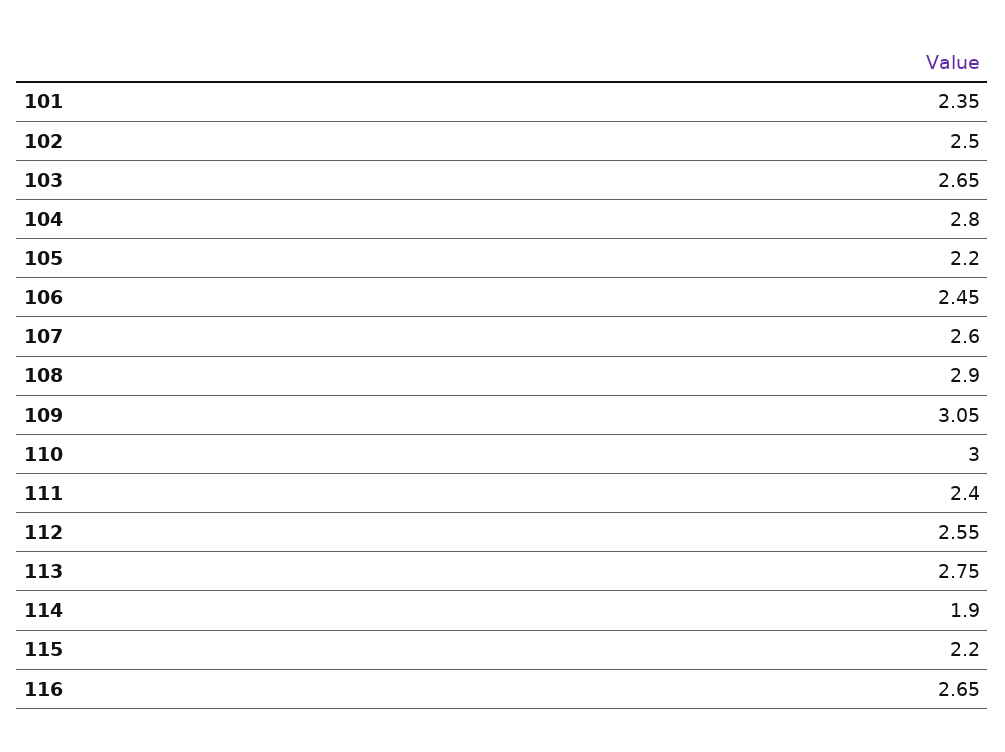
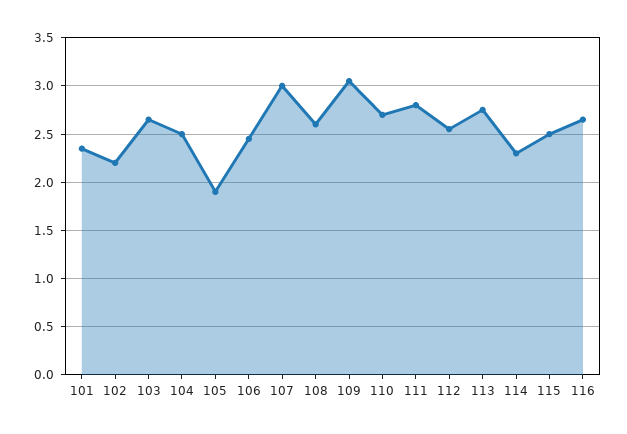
102: 2.5 -> 2.2
104: 2.8 -> 2.5
105: 2.2 -> 1.9
107: 2.6 -> 3
108: 2.9 -> 2.6
110: 3 -> 2.7
111: 2.4 -> 2.8
114: 1.9 -> 2.3
115: 2.2 -> 2.5

